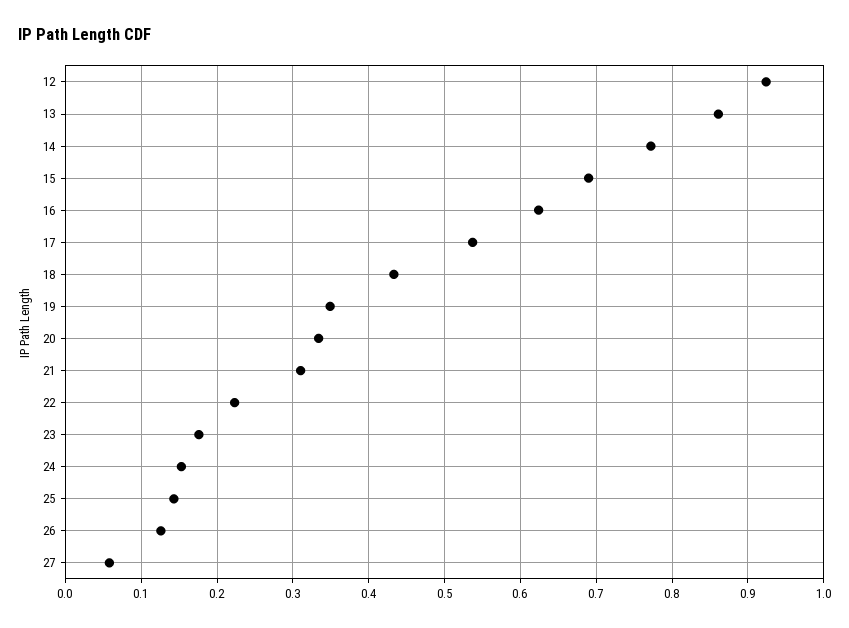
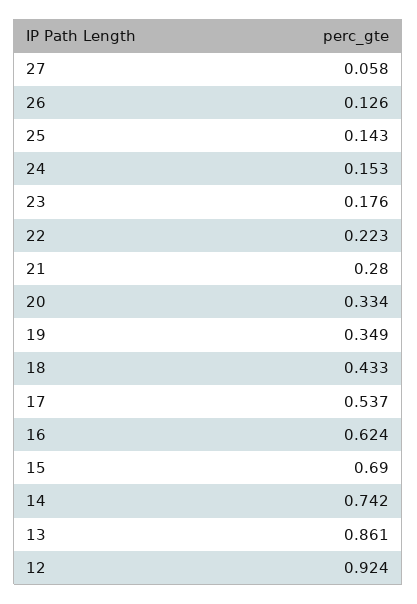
14: 0.77 -> 0.742
21: 0.31 -> 0.28

